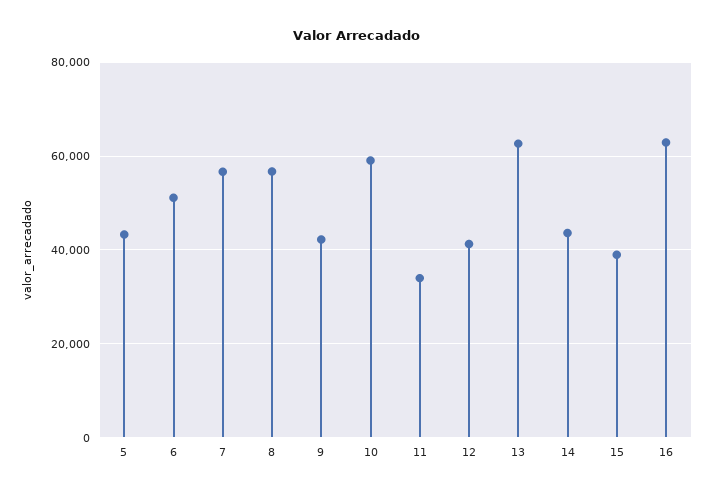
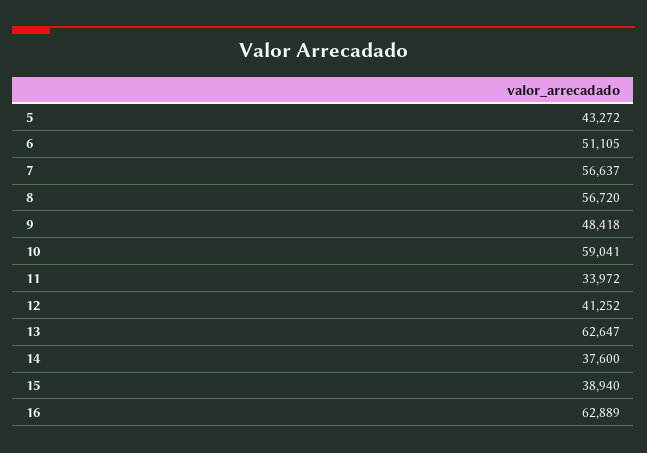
9: 42000 -> 48418
14: 44000 -> 37600

